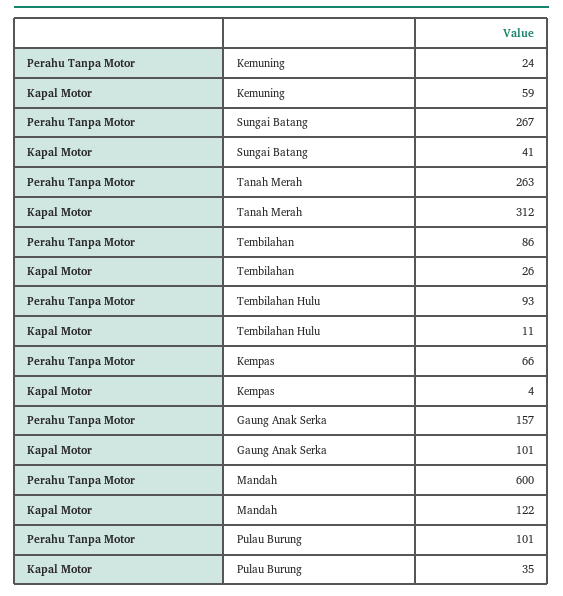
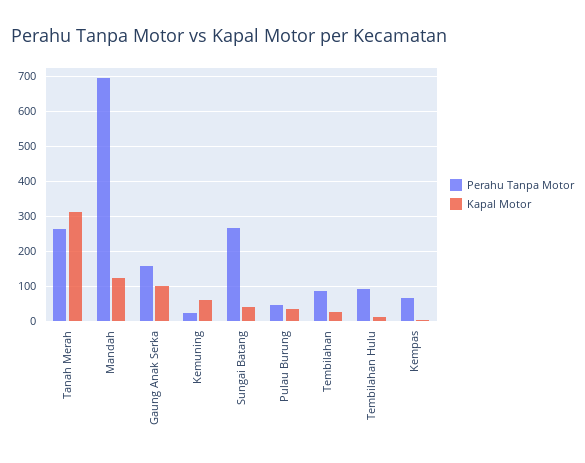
Perahu Tanpa Motor, Mandah: 600 -> 700
Perahu Tanpa Motor, Pulau Burung: 101 -> 40

